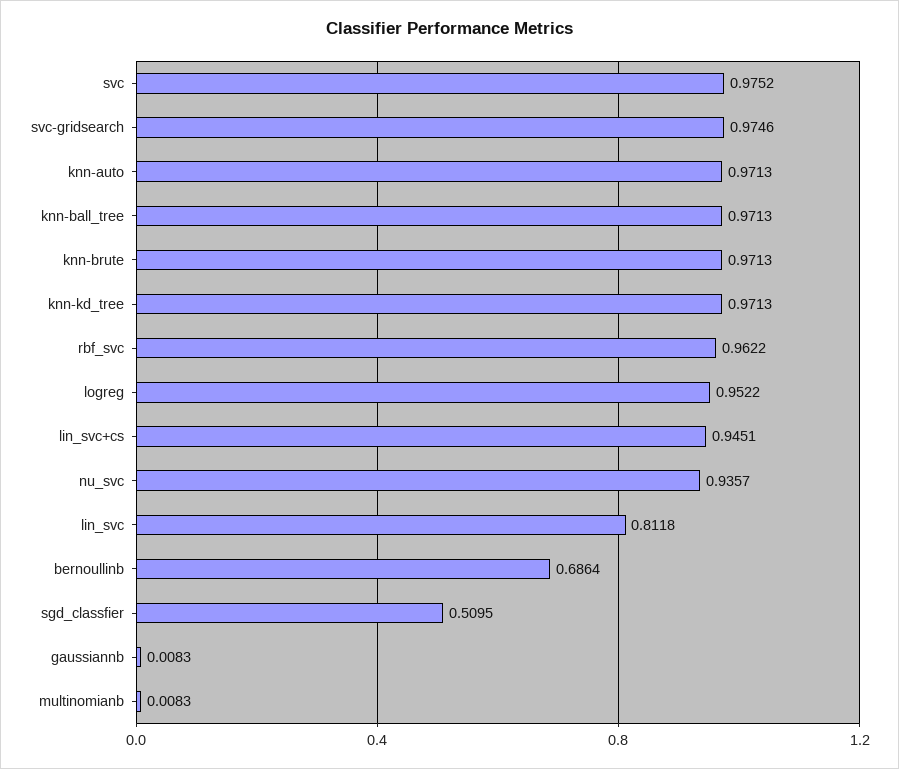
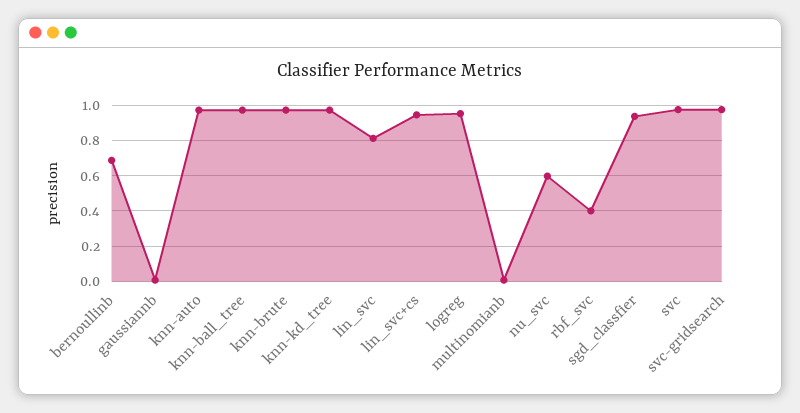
rbf_svc: 0.9622 -> 0.4
nu_svc: 0.9357 -> 0.6
sgd_classfier: 0.5095 -> 0.95

